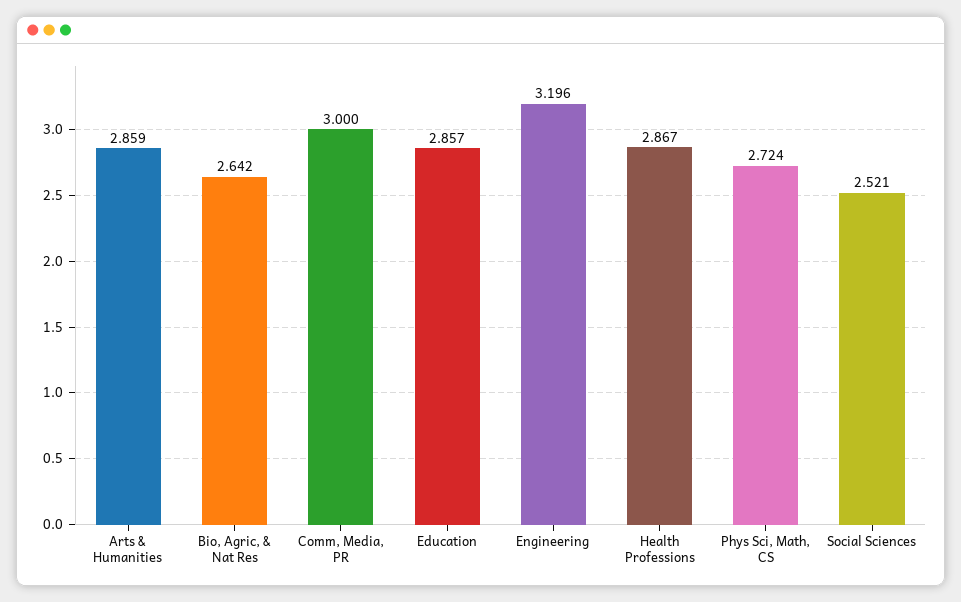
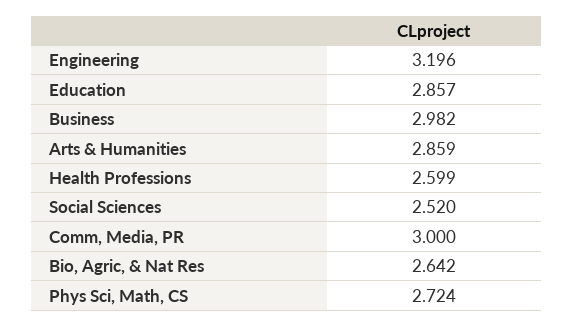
Health Professions: 2.867 -> 2.599
Social Sciences: 2.521 -> 2.52
Business: none -> 2.982

